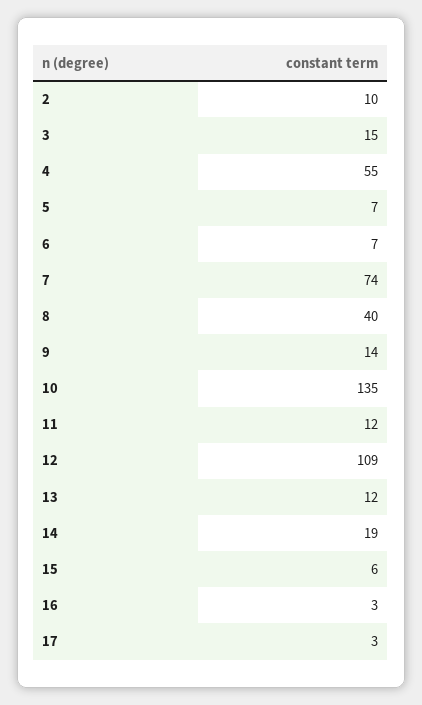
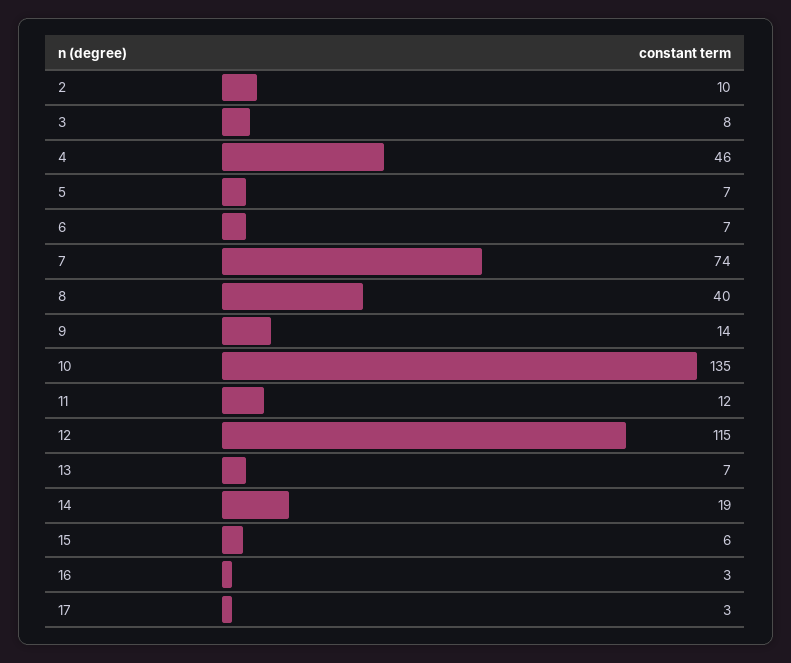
3: 15 -> 8
4: 55 -> 46
12: 109 -> 115
13: 12 -> 7

